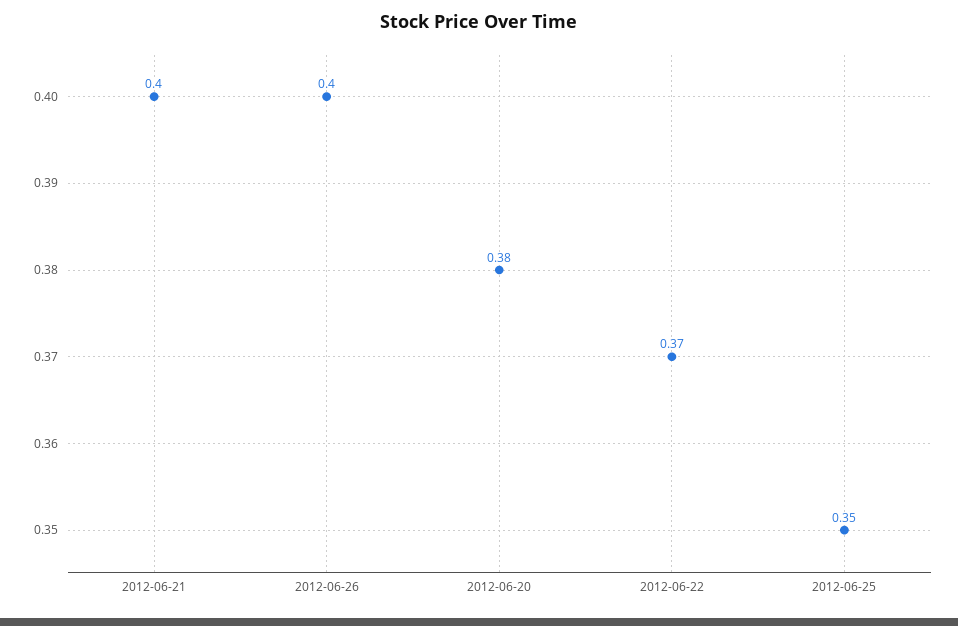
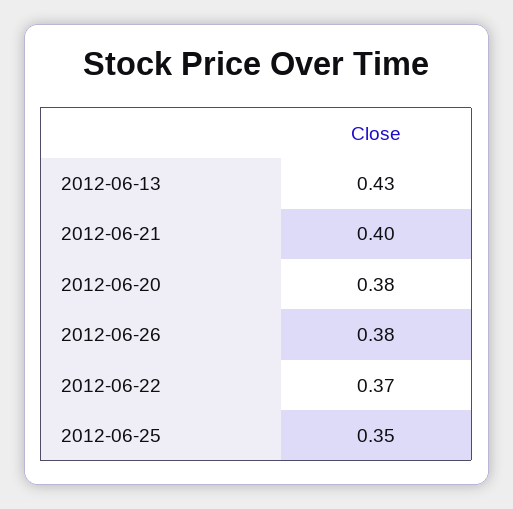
2012-06-26: 0.4 -> 0.38
2012-06-13: none -> 0.43

